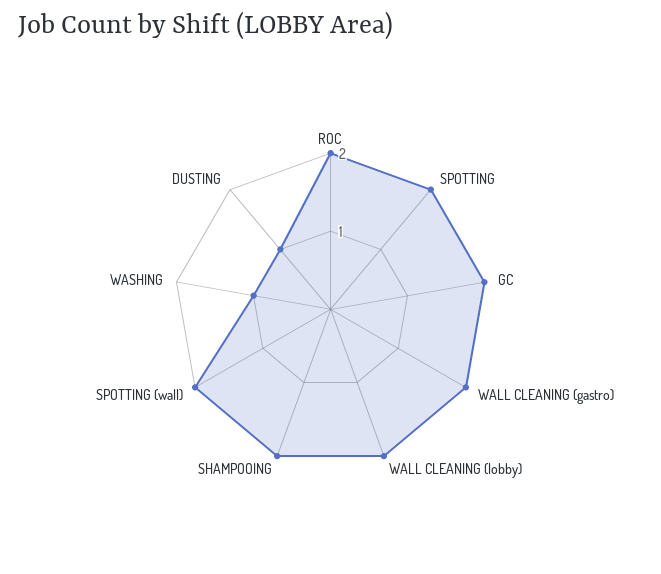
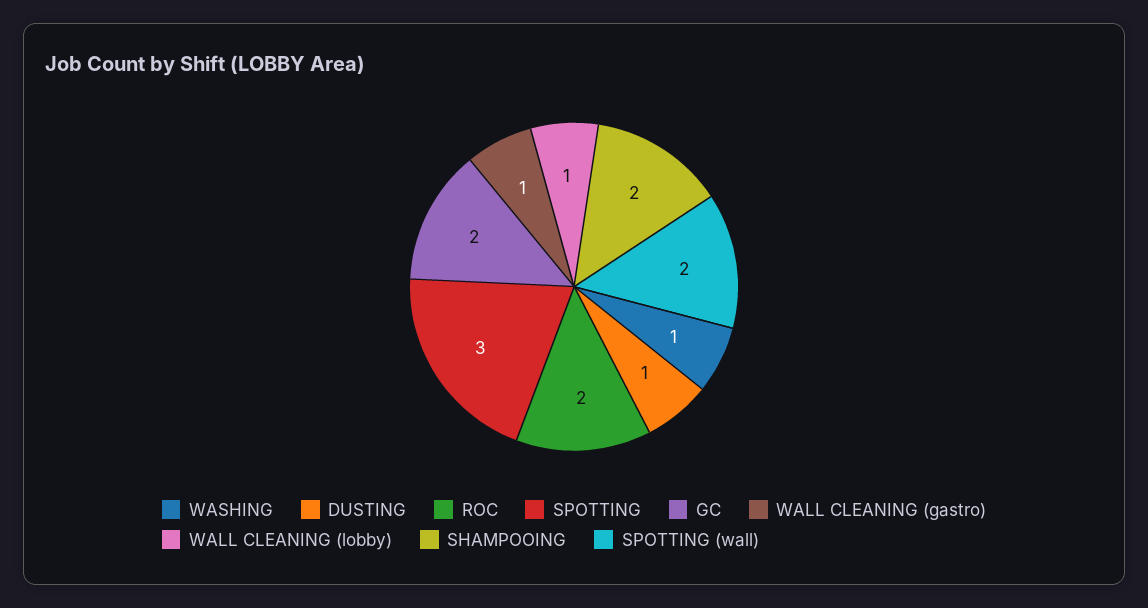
SPOTTING: 2 -> 3
WALL CLEANING (gastro): 2 -> 1
WALL CLEANING (lobby): 2 -> 1

